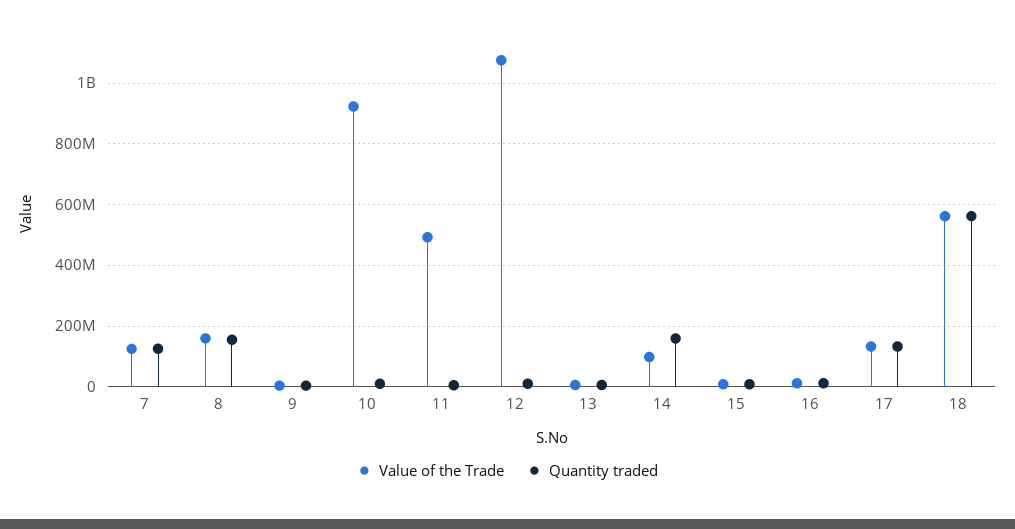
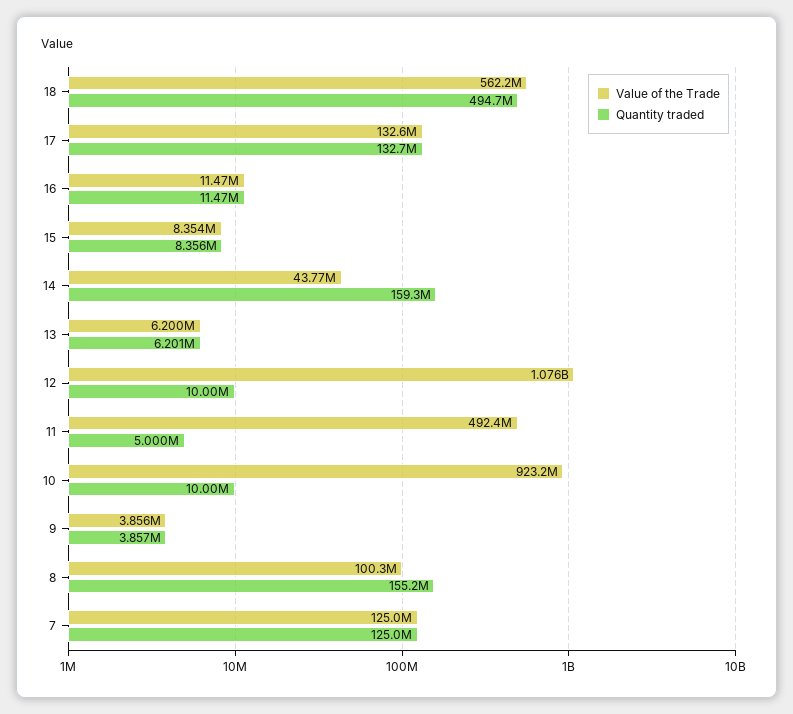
Value of the Trade, 8: 160000000 -> 100300000
Value of the Trade, 14: 100000000 -> 43770000
Quantity traded, 18: 560000000 -> 494700000

